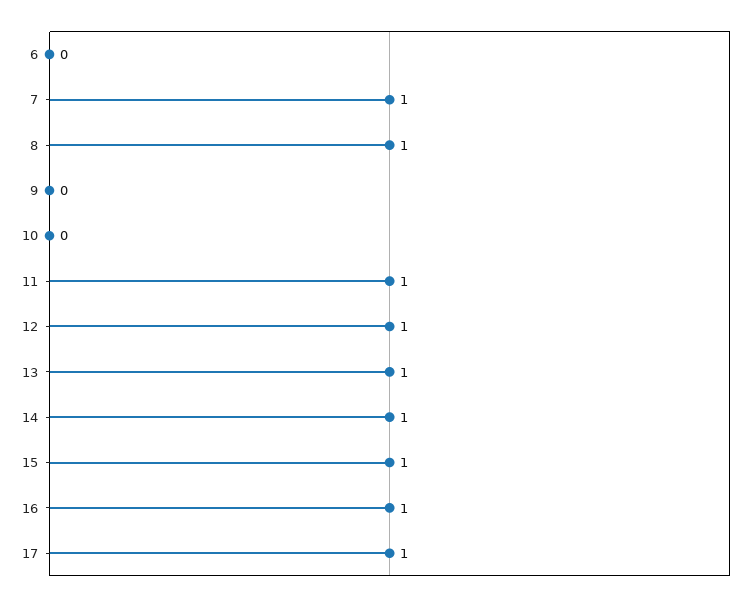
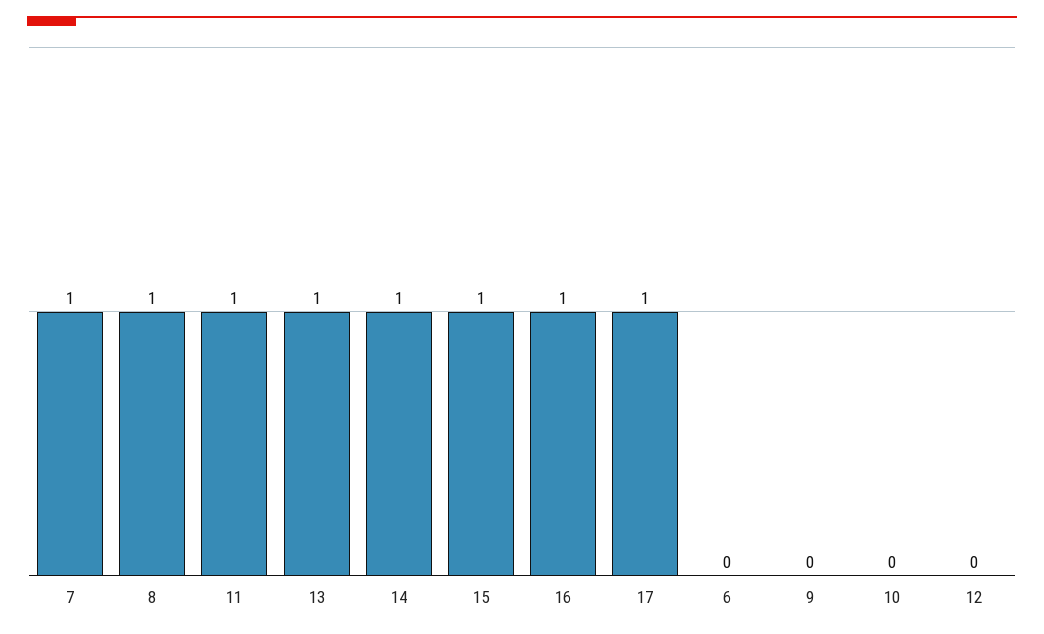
12: 1 -> 0

